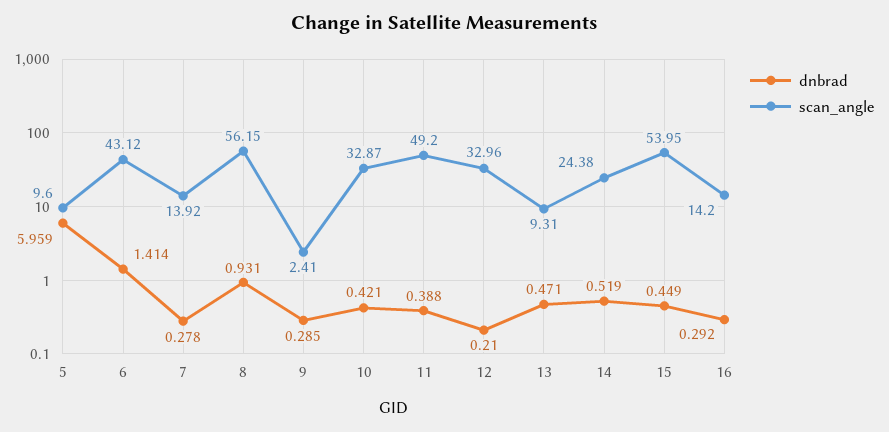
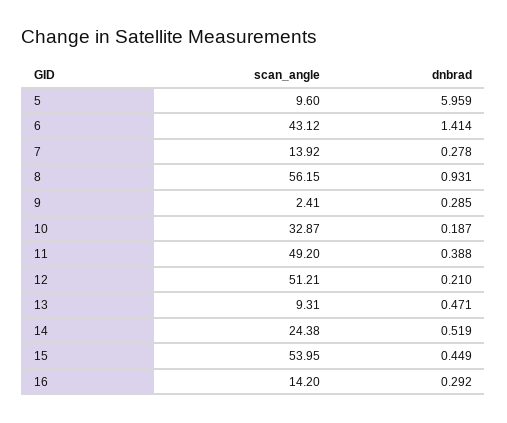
dnbrad, 10: 0.421 -> 0.187
scan_angle, 12: 32.96 -> 51.21

